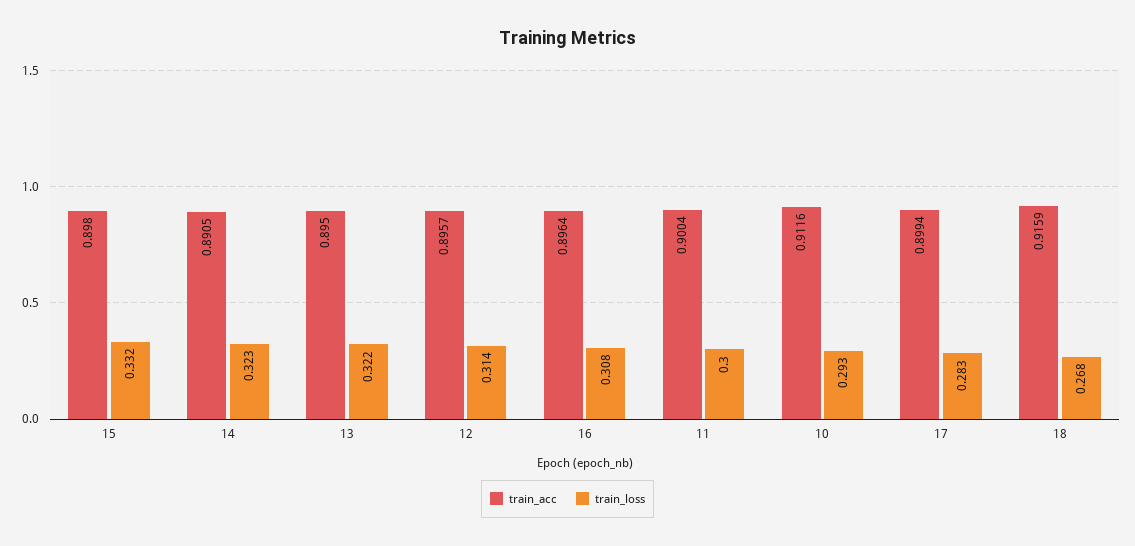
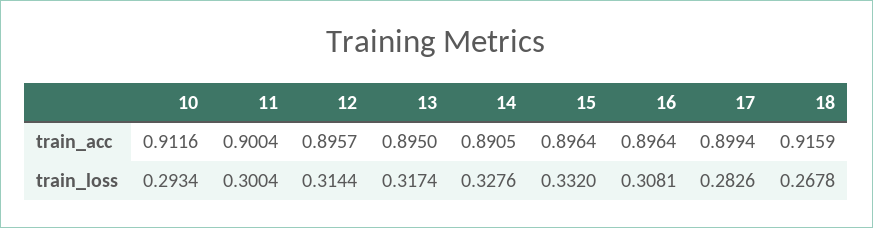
train_acc, 15: 0.898 -> 0.8964
train_loss, 14: 0.323 -> 0.3276
train_loss, 13: 0.322 -> 0.3174

